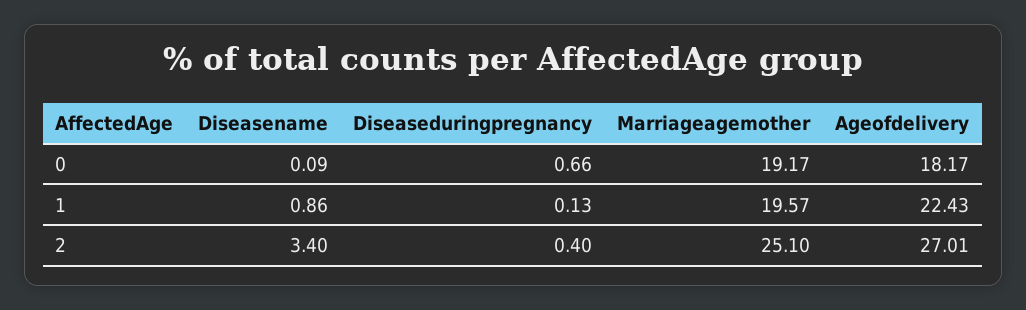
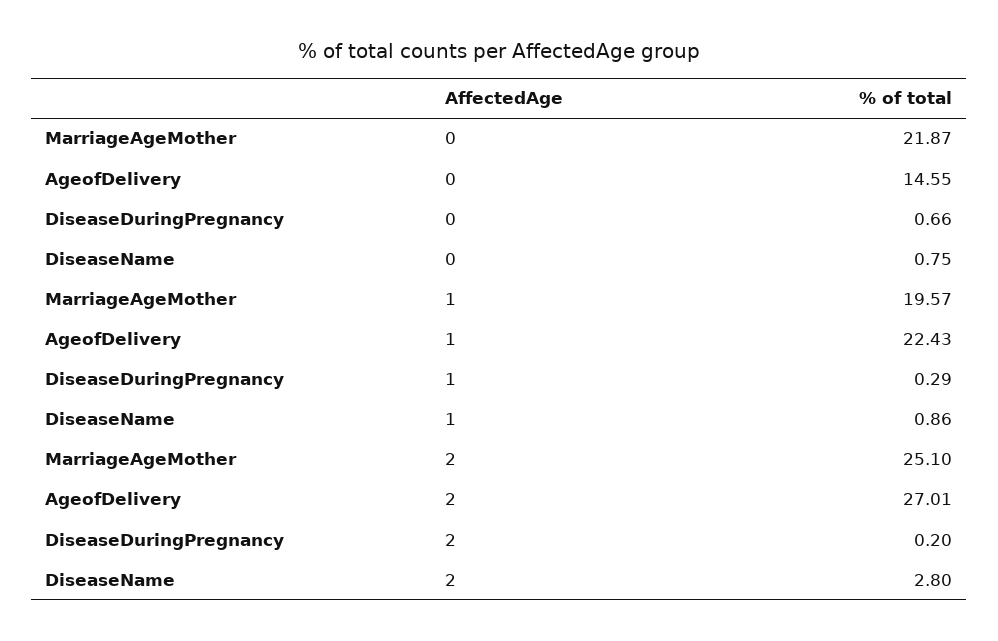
Diseasename, 0: 0.09 -> 0.75
Marriageagemother, 0: 19.17 -> 21.87
Ageofdelivery, 0: 18.17 -> 14.55
Diseaseduringpregnancy, 1: 0.13 -> 0.29
Diseasename, 2: 3.4 -> 2.8
Diseaseduringpregnancy, 2: 0.4 -> 0.2

